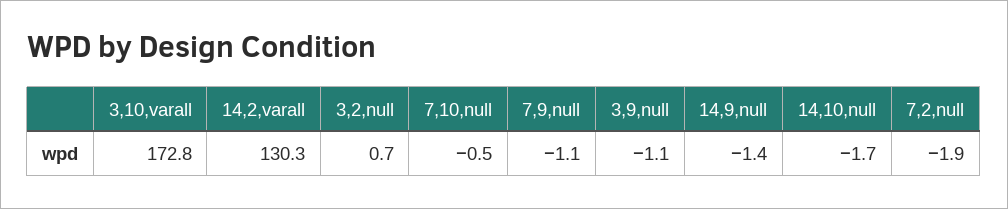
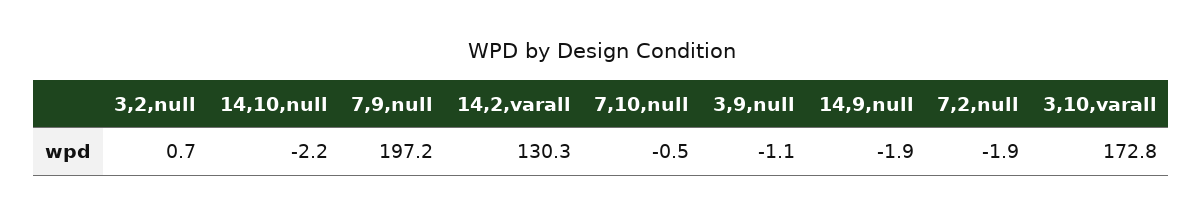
7,9,null: -1.1 -> 197.2
14,9,null: -1.4 -> -1.9
14,10,null: -1.7 -> -2.2

